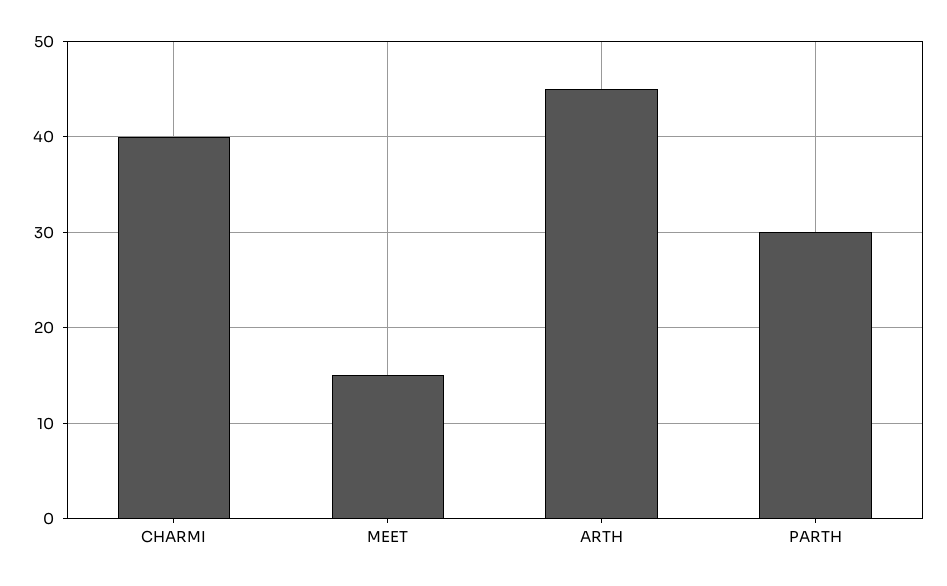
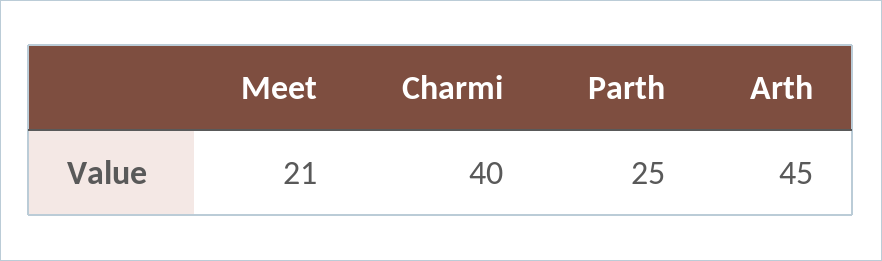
MEET: 15 -> 21
PARTH: 30 -> 25

